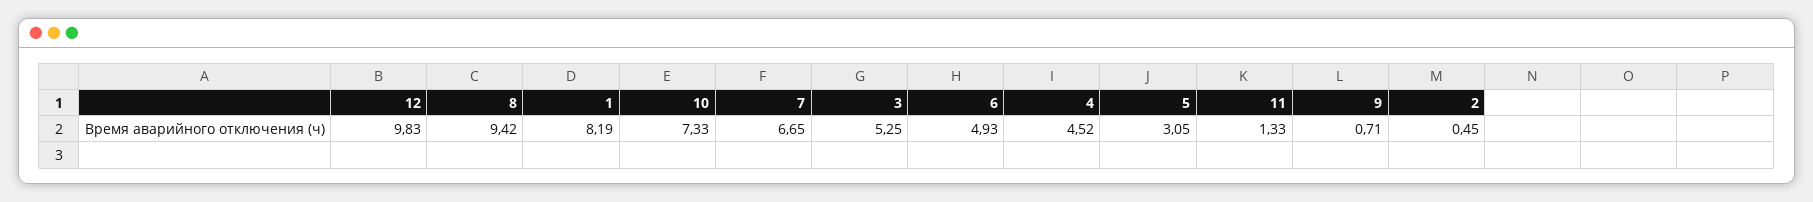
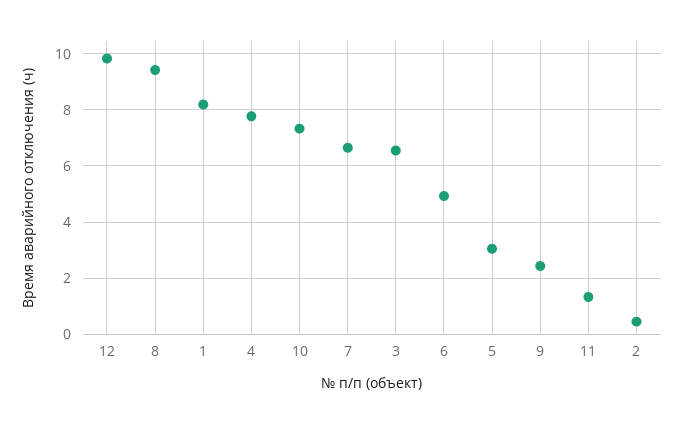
3: 5.25 -> 6.5
4: 4.52 -> 7.75
9: 0.71 -> 2.5

